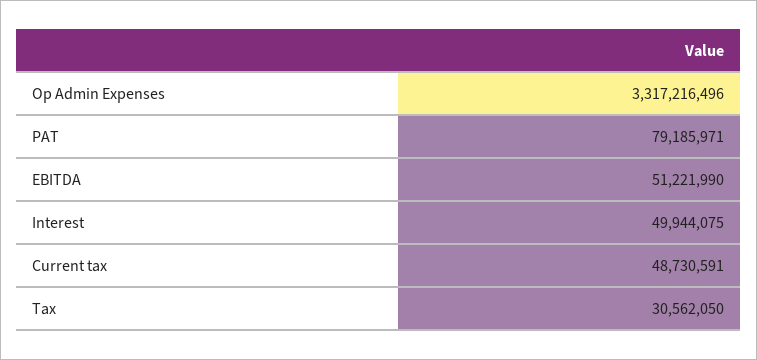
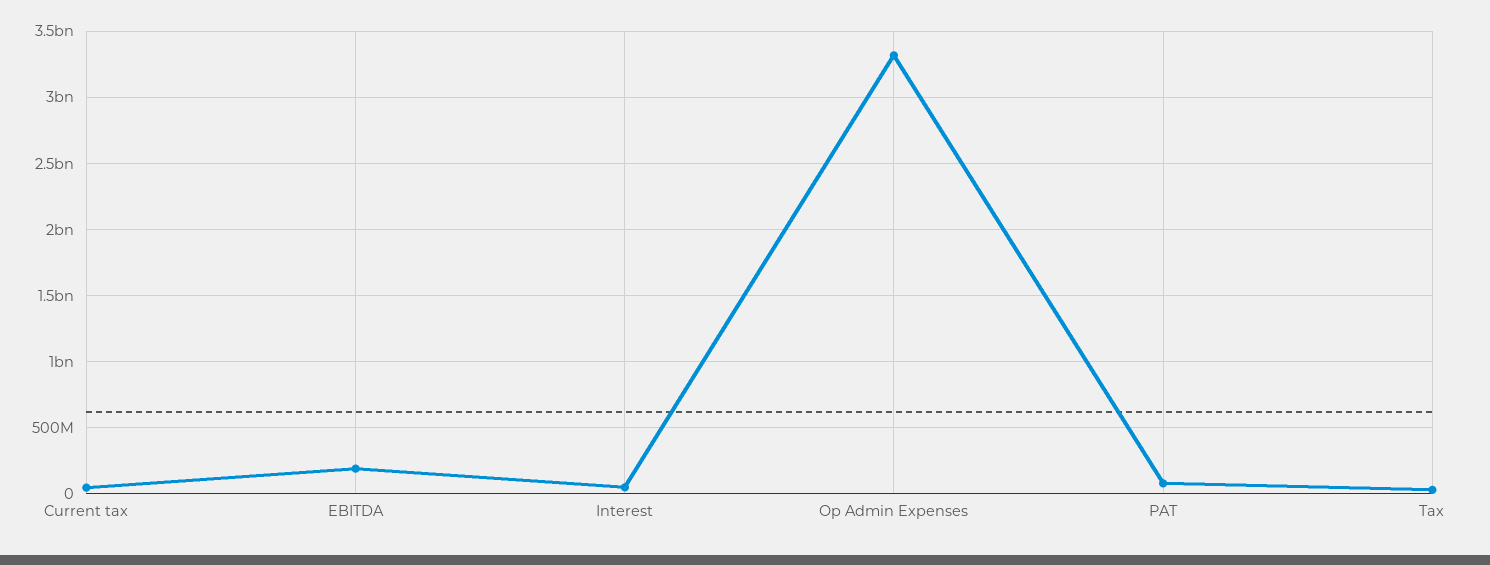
EBITDA: 51221990 -> 200000000

